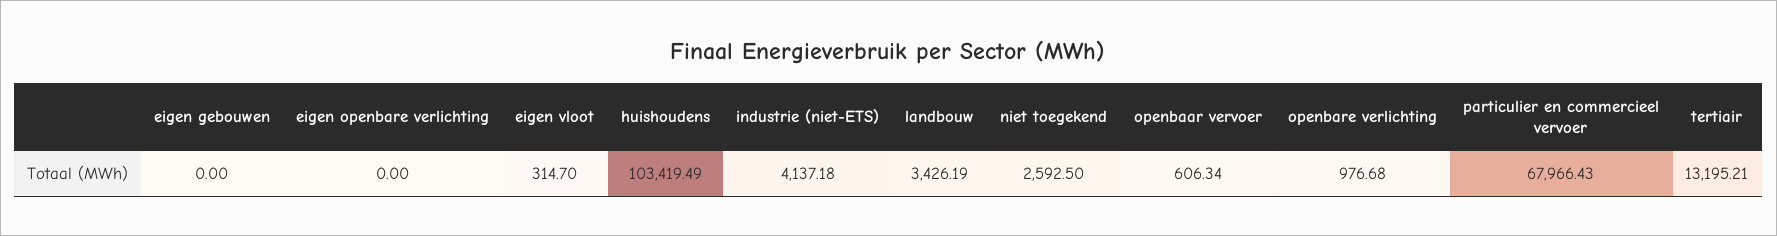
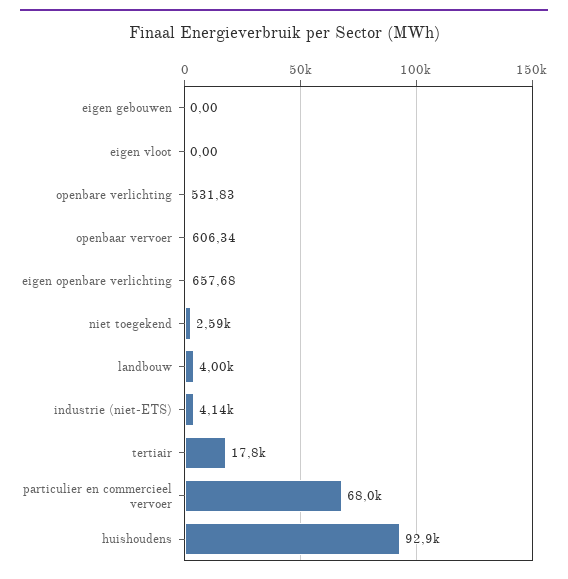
eigen openbare verlichting: 0 -> 657.68
eigen vloot: 314.7 -> 0
huishoudens: 103419.49 -> 92900
landbouw: 3426.19 -> 4000
openbare verlichting: 976.68 -> 531.83
tertiair: 13195.21 -> 17800

